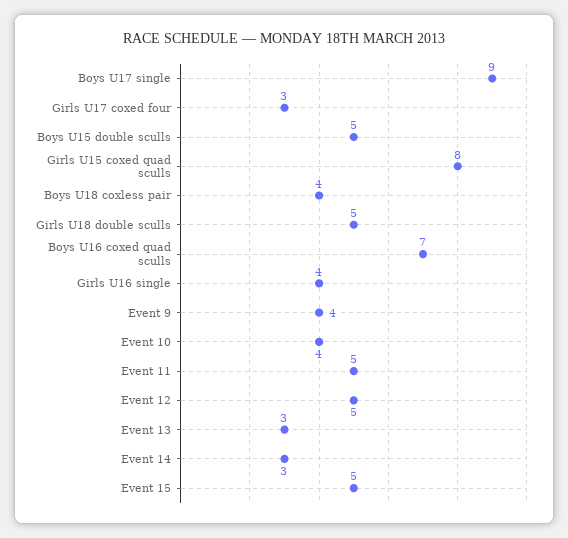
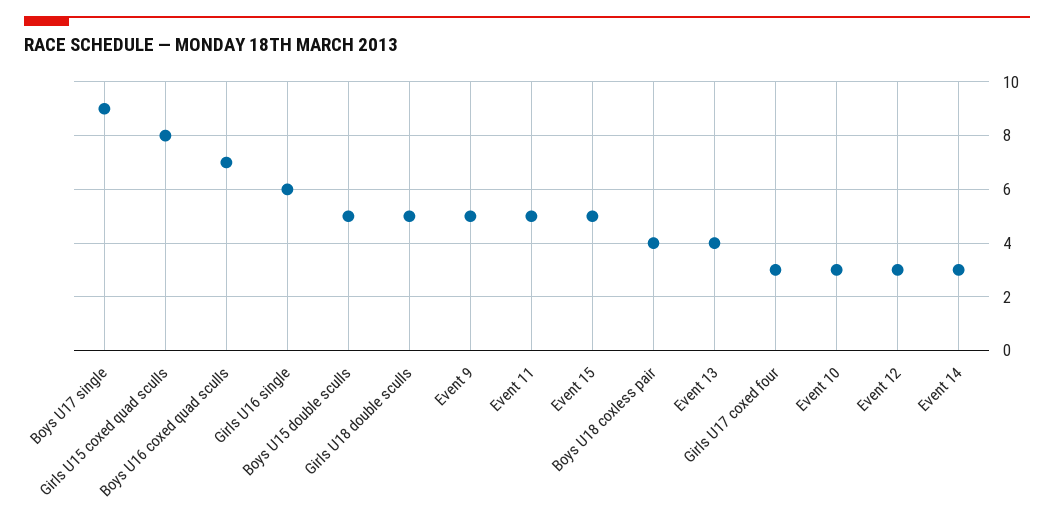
Girls U16 single: 4 -> 6
Event 9: 4 -> 5
Event 10: 4 -> 3
Event 12: 5 -> 3
Event 13: 3 -> 4

